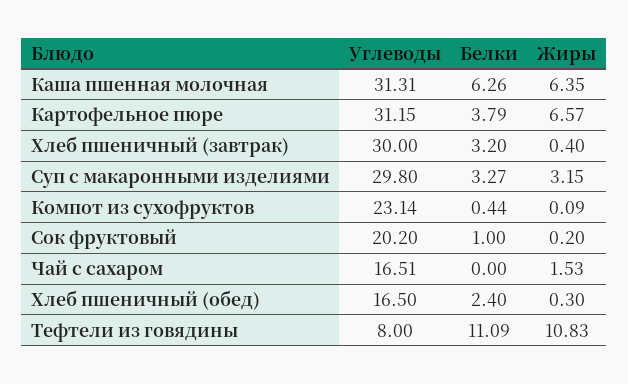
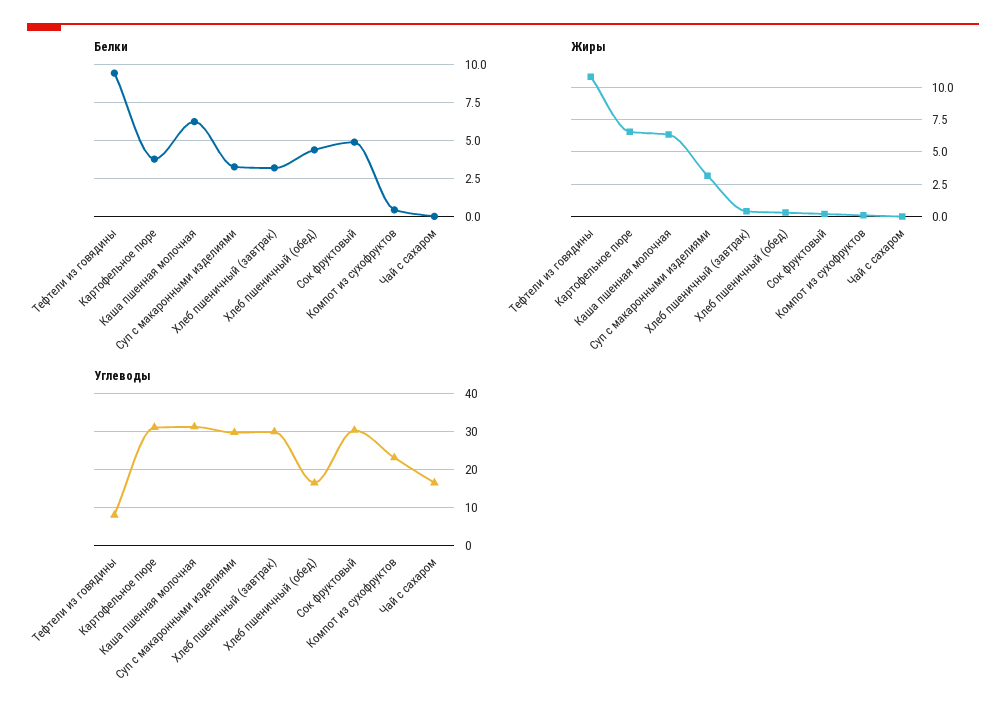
Углеводы, Сок фруктовый: 20.2 -> 30
Белки, Сок фруктовый: 1 -> 5
Жиры, Чай с сахаром: 1.53 -> 0
Белки, Хлеб пшеничный (обед): 2.4 -> 4.5
Белки, Тефтели из говядины: 11.09 -> 9.5

